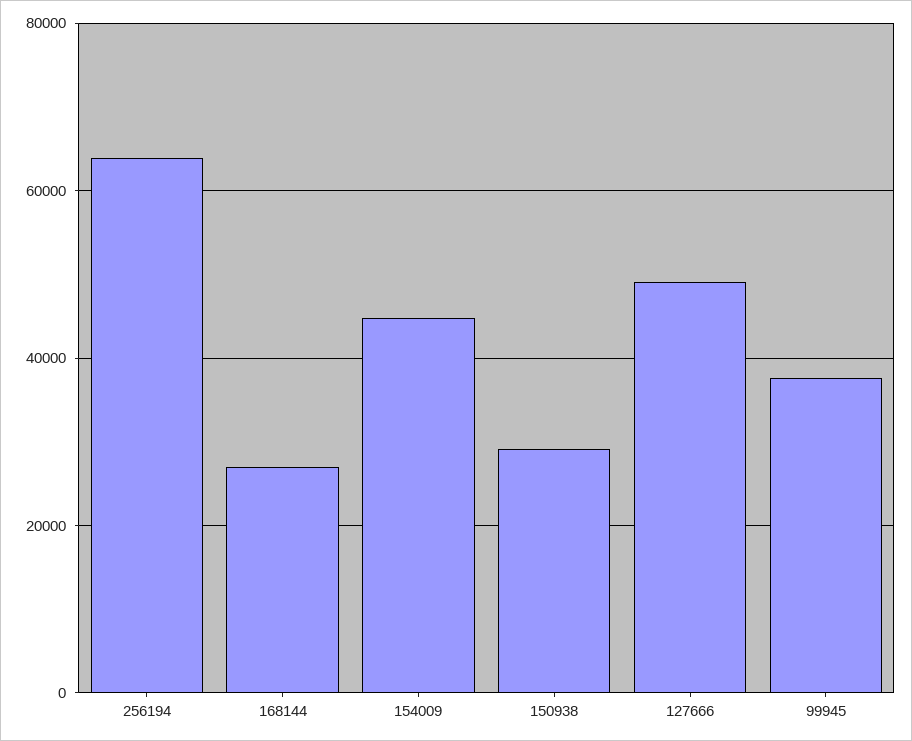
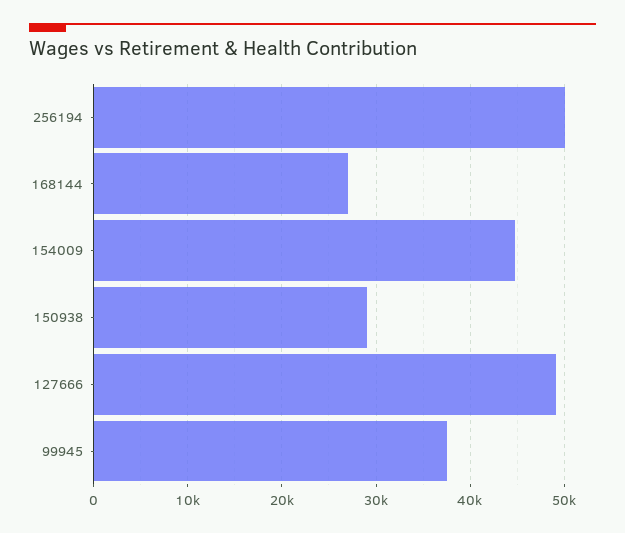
256194: 64000 -> 50000

